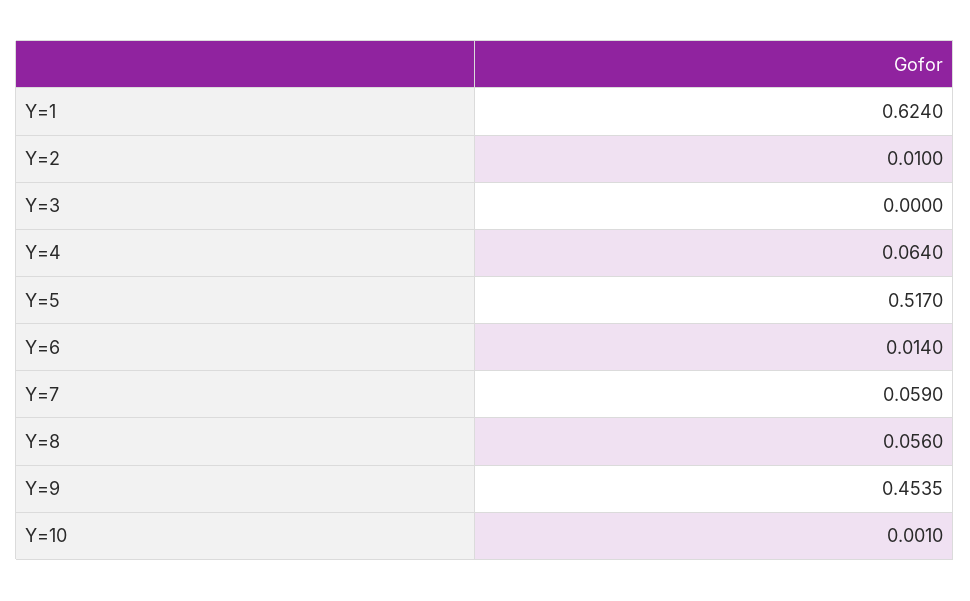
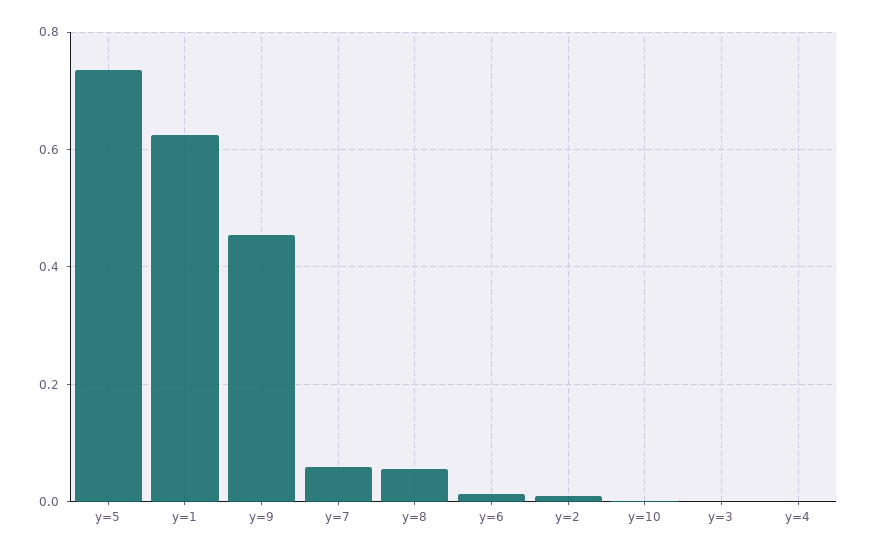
Y=4: 0.064 -> 0
Y=5: 0.517 -> 0.74

